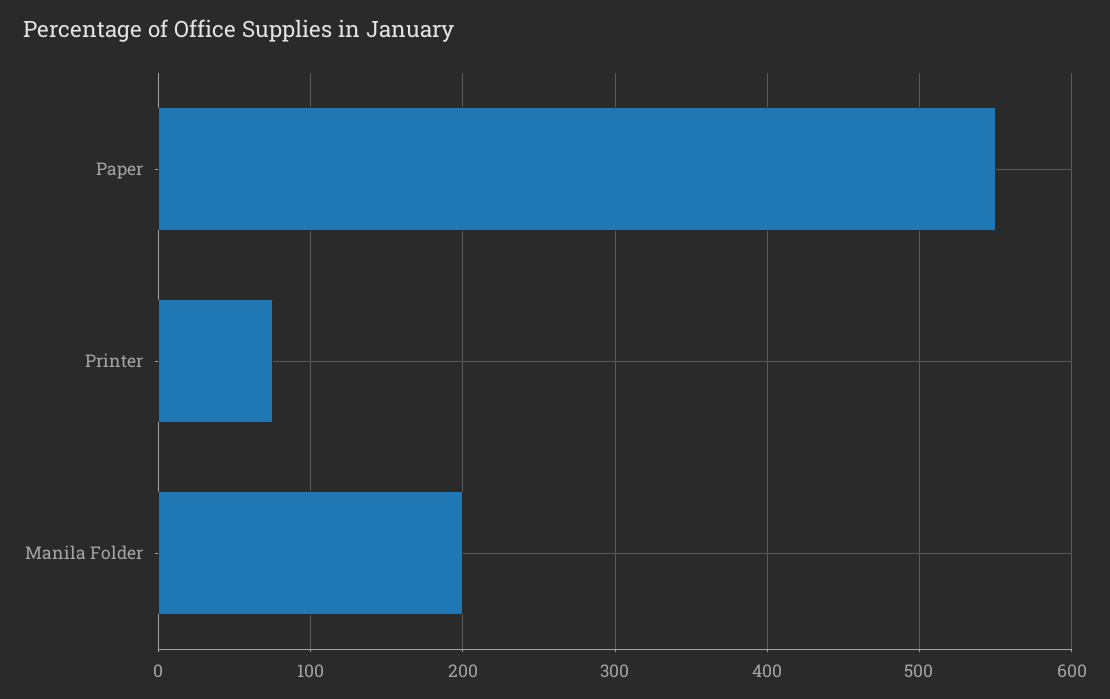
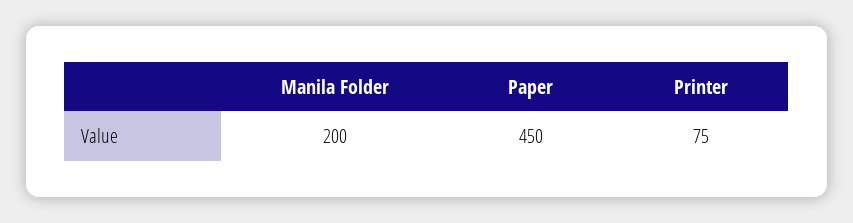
Paper: 550 -> 450

